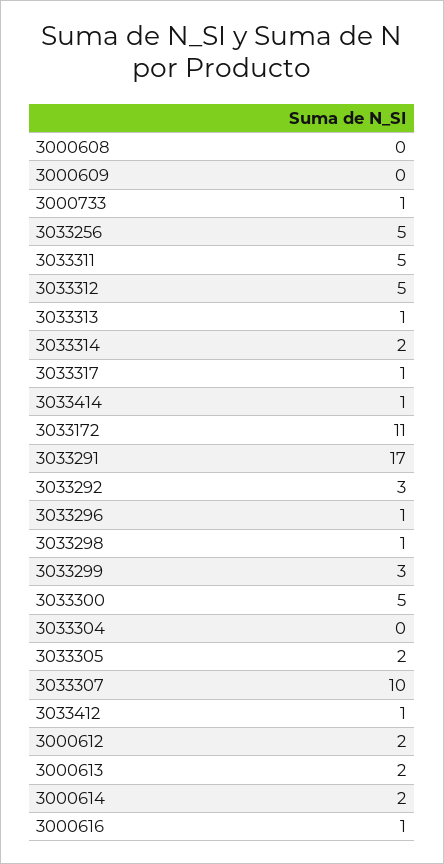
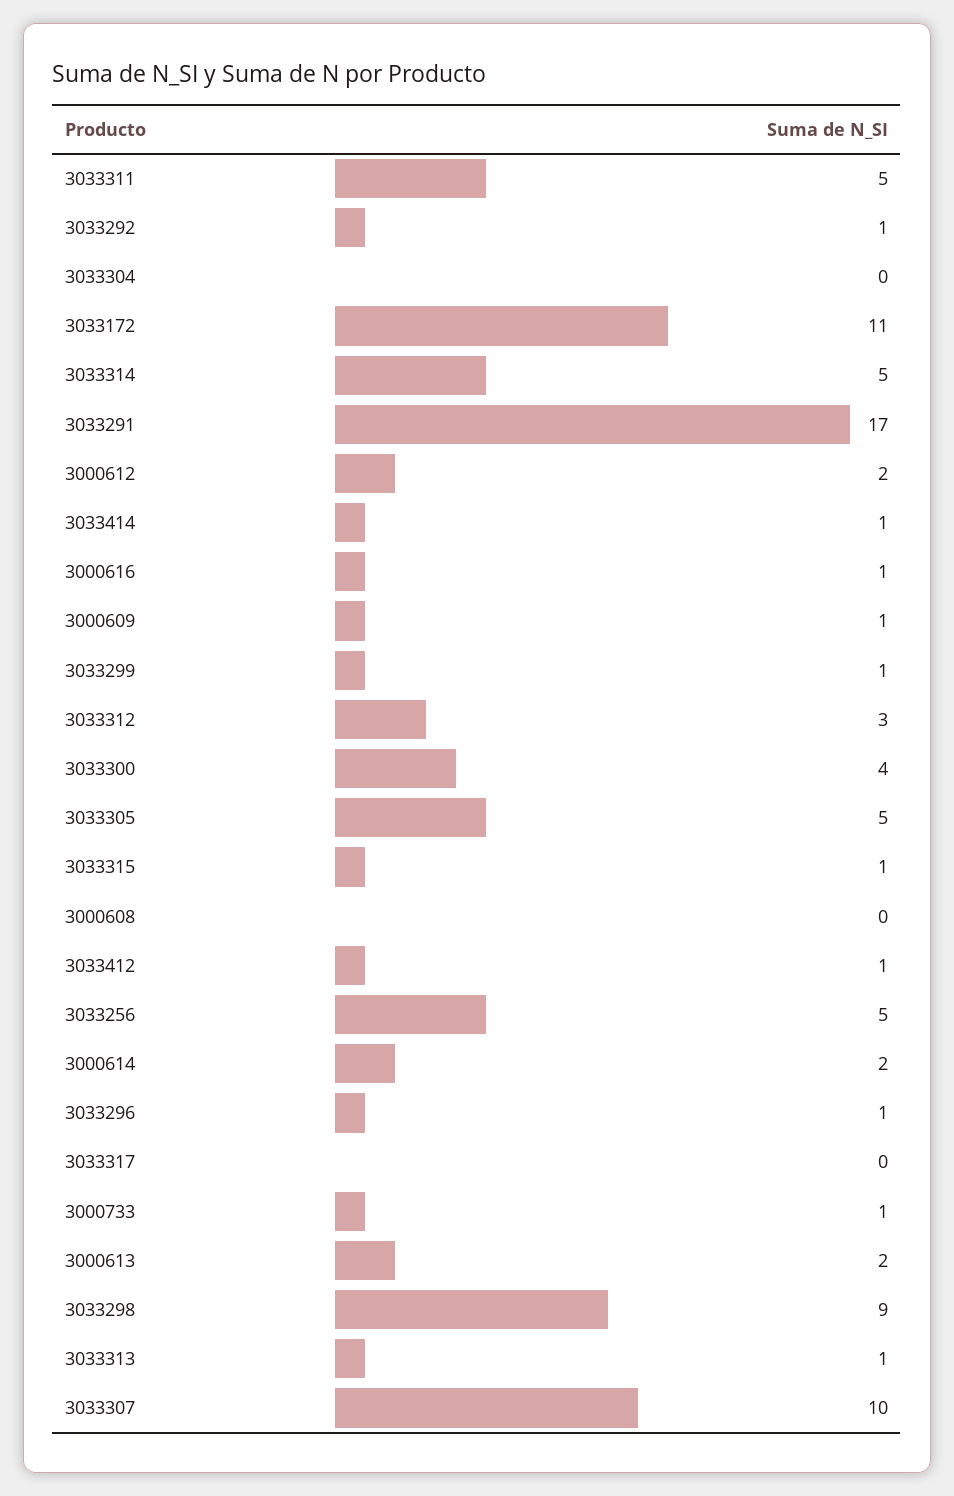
3000609: 0 -> 1
3033312: 5 -> 3
3033314: 2 -> 5
3033317: 1 -> 0
3033292: 3 -> 1
3033298: 1 -> 9
3033299: 3 -> 1
3033300: 5 -> 4
3033305: 2 -> 5
3033315: none -> 1

